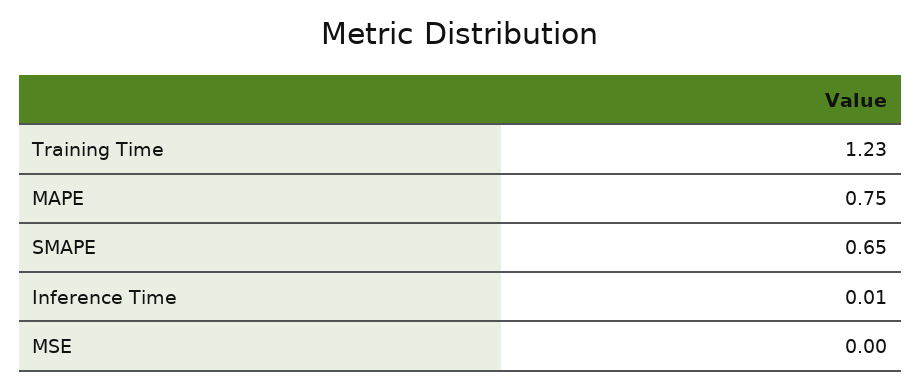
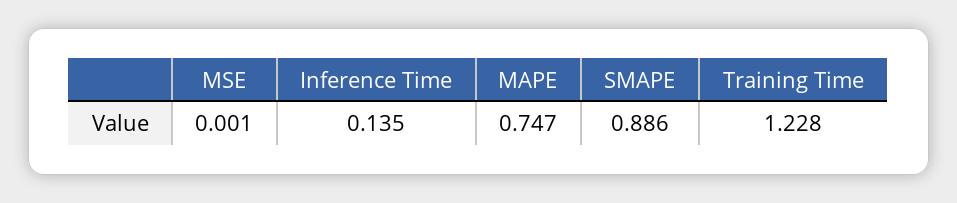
SMAPE: 0.65 -> 0.886
Inference Time: 0.01 -> 0.135

